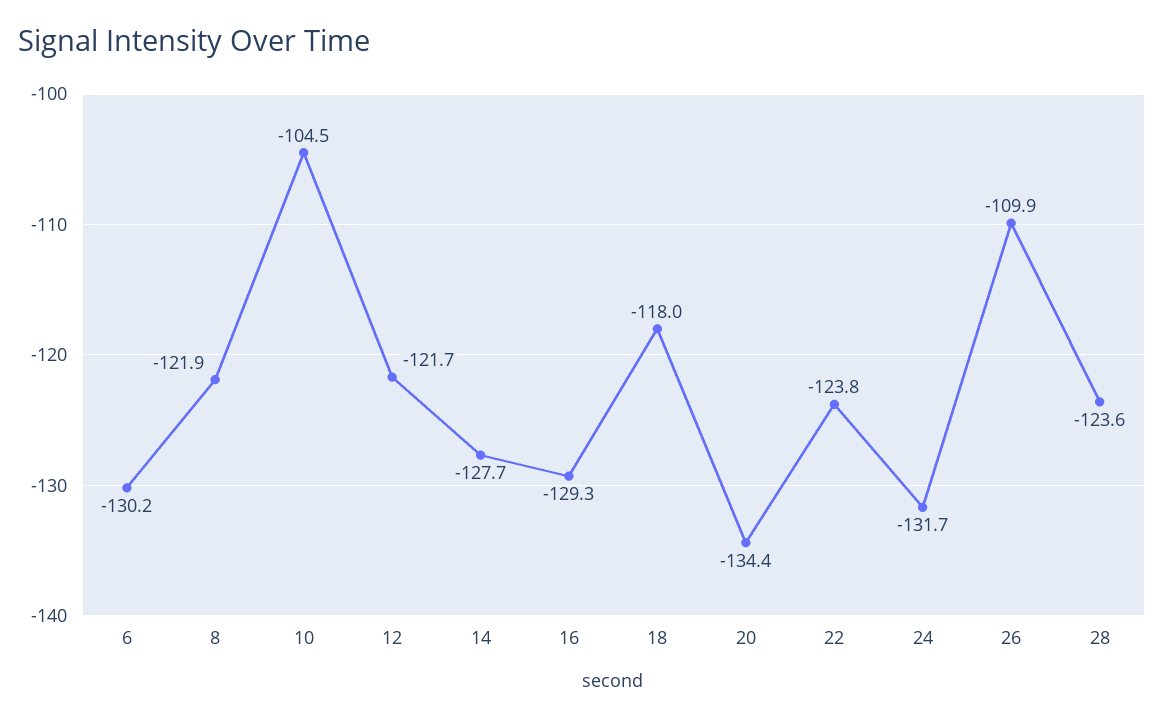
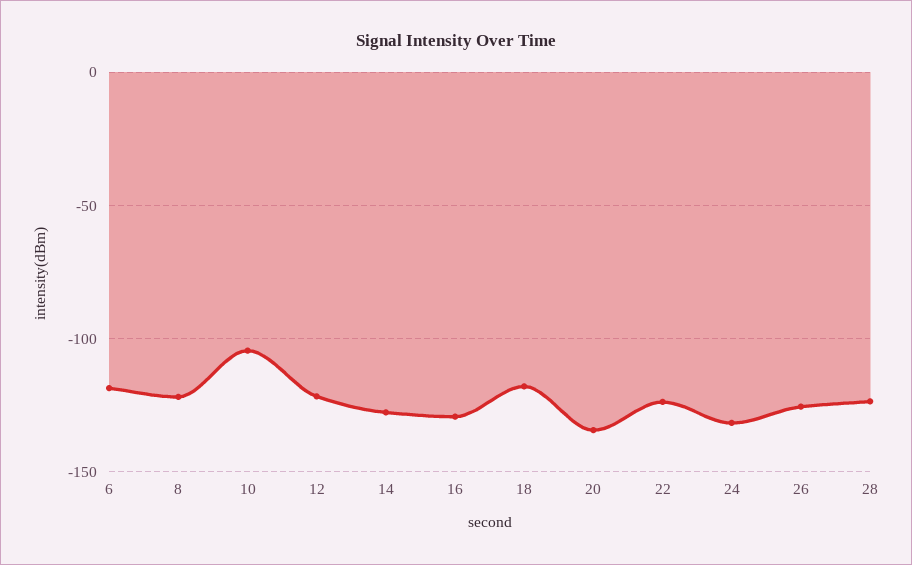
6: -130.2 -> -120
26: -109.9 -> -125

